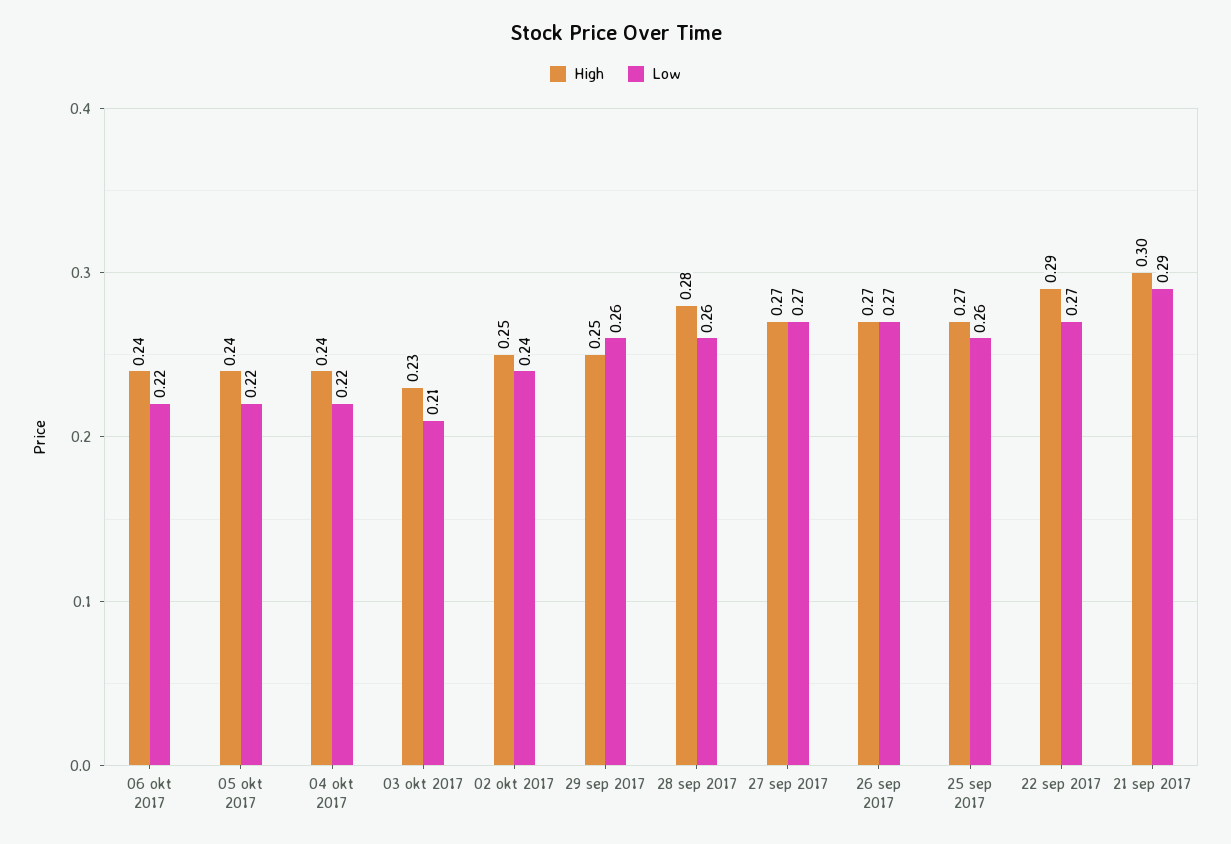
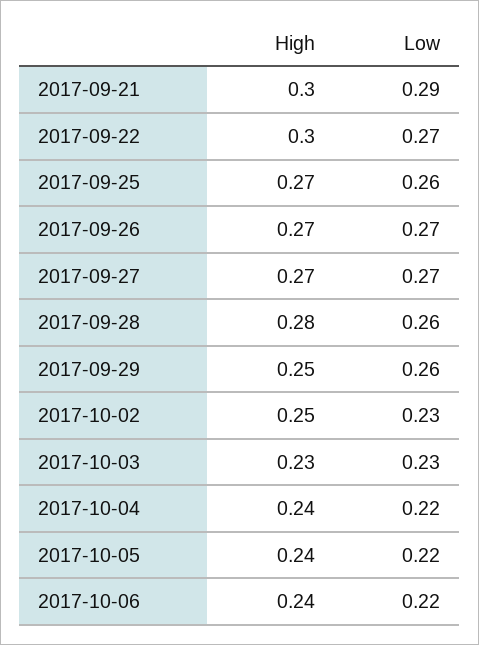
Low, 03 okt 2017: 0.21 -> 0.23
Low, 02 okt 2017: 0.24 -> 0.23
High, 22 sep 2017: 0.29 -> 0.3

